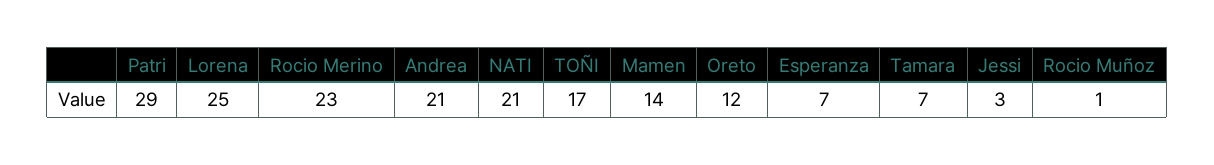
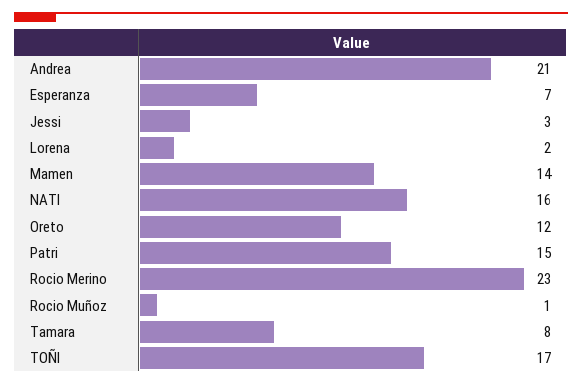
Patri: 29 -> 15
Lorena: 25 -> 2
NATI: 21 -> 16
Tamara: 7 -> 8

